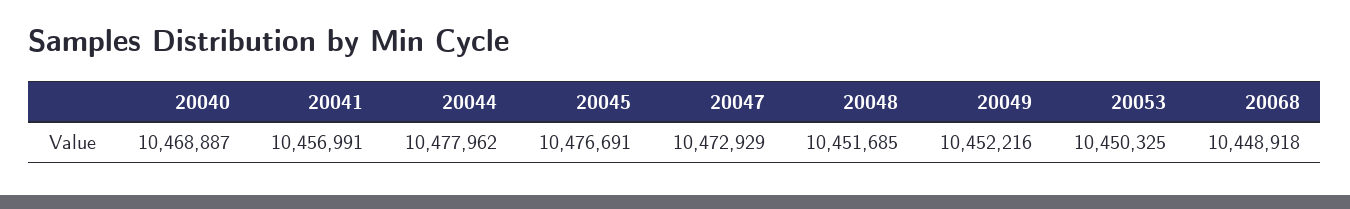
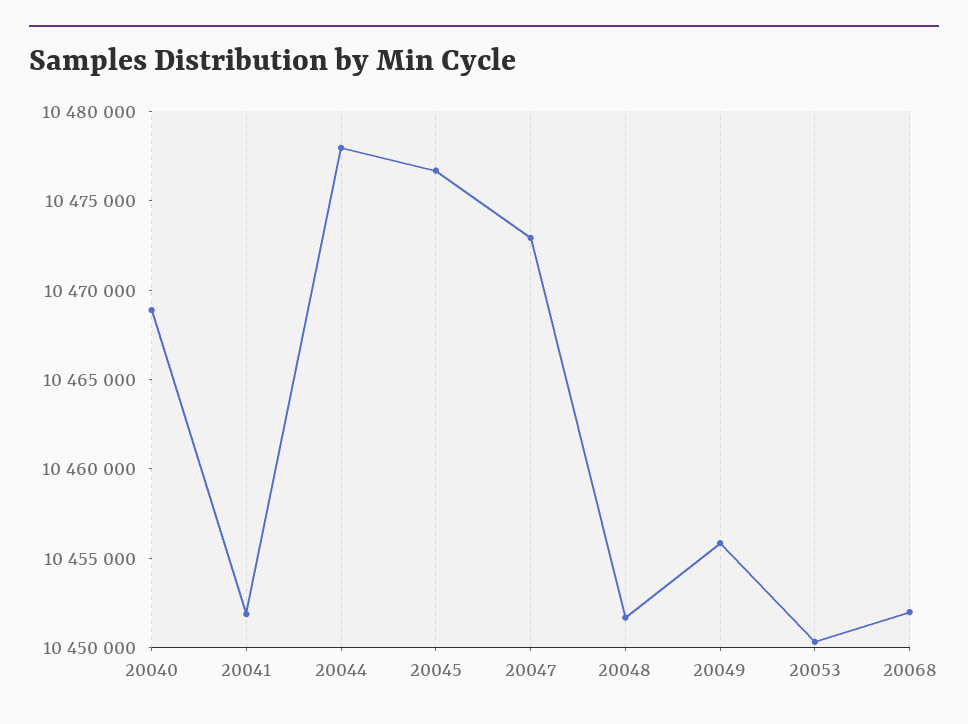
20041: 10456991 -> 10452000
20049: 10452216 -> 10456000
20068: 10448918 -> 10452000

